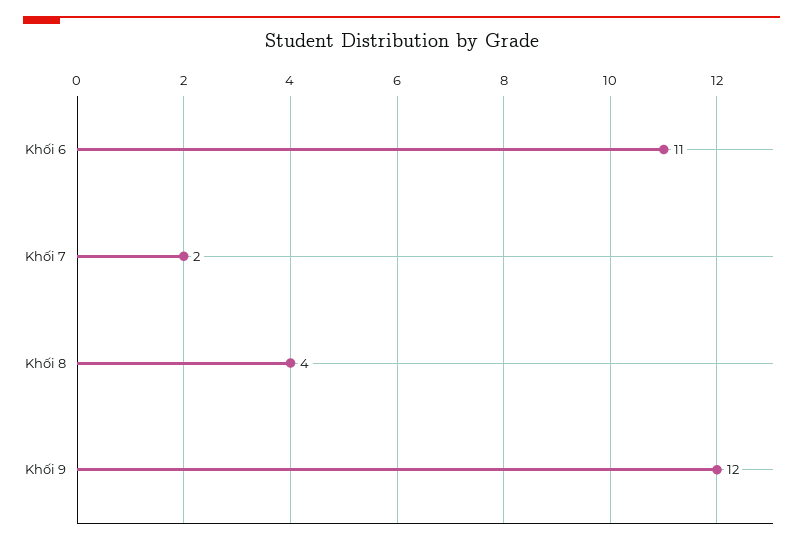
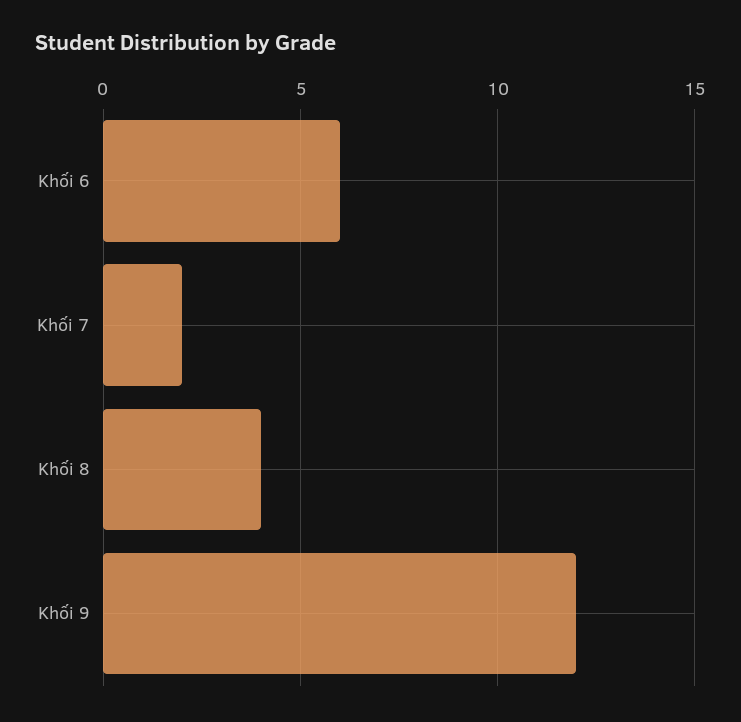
Khối 6: 11 -> 6

